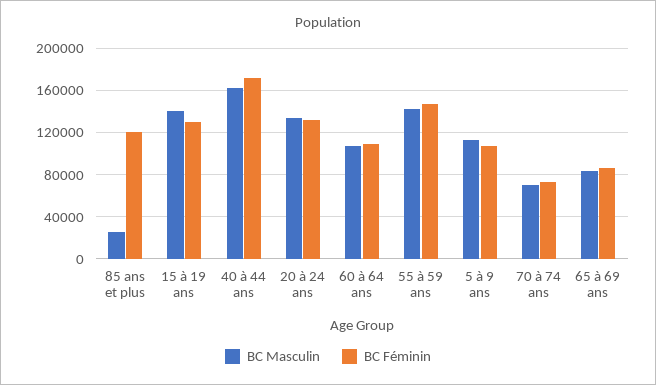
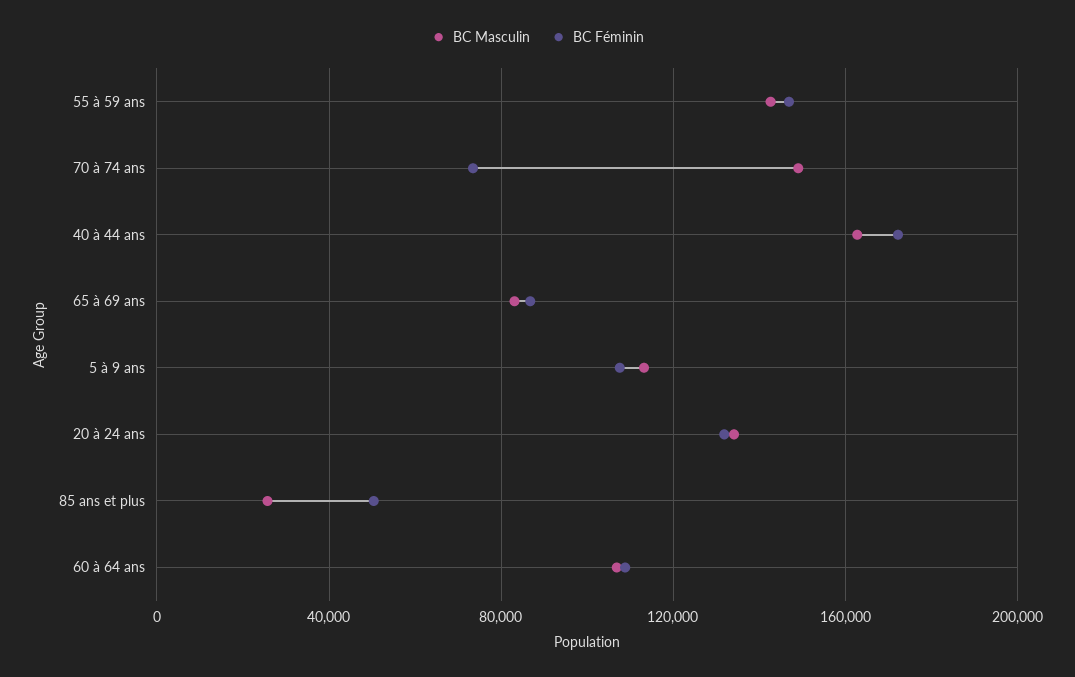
BC Féminin, 85 ans et plus: 120000 -> 50000
BC Masculin, 15 à 19 ans: 140000 -> none
BC Féminin, 15 à 19 ans: 130000 -> none
BC Masculin, 70 à 74 ans: 70000 -> 150000

